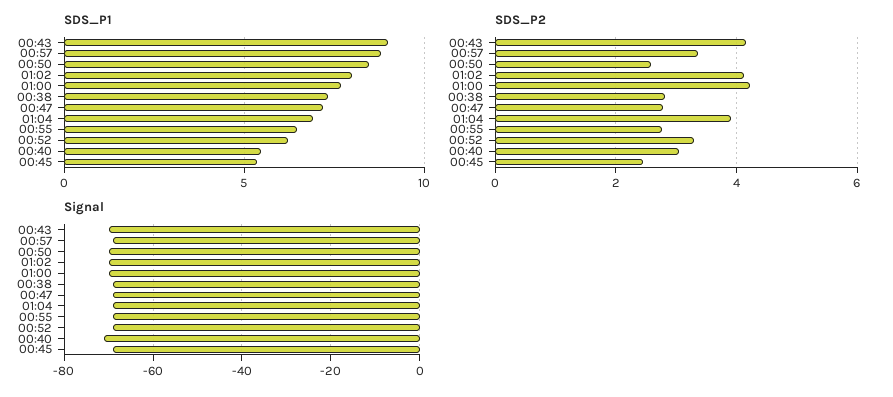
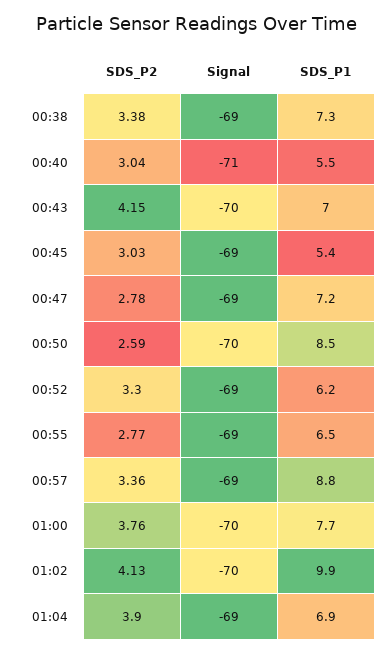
SDS_P1, 00:43: 9 -> 7
SDS_P1, 01:02: 8 -> 9.9
SDS_P2, 01:00: 4.2 -> 3.76
SDS_P2, 00:38: 2.8 -> 3.38
SDS_P2, 00:45: 2.4 -> 3.03

